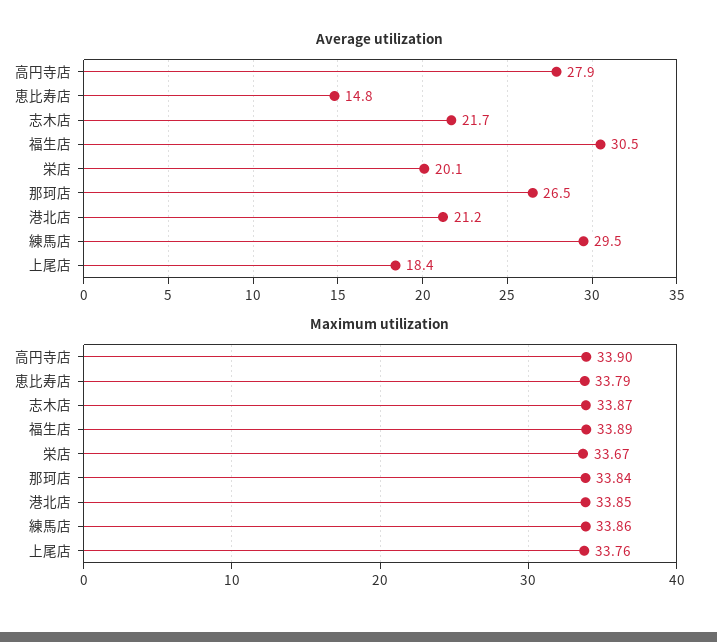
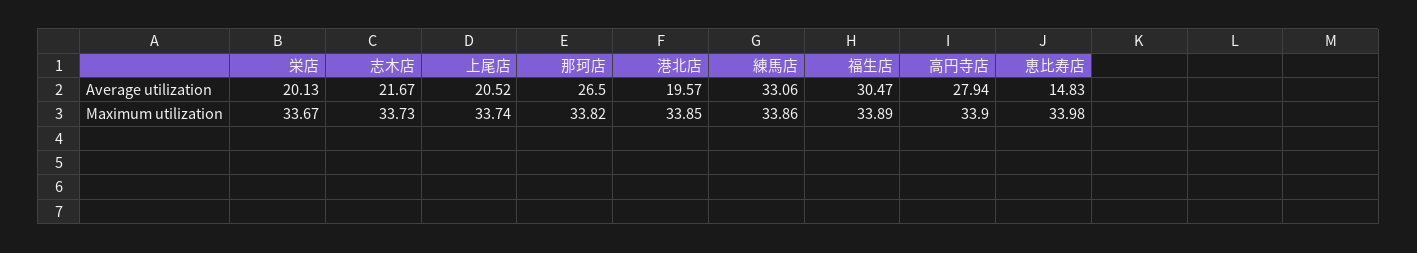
Average utilization, 港北店: 21.2 -> 19.57
Average utilization, 練馬店: 29.5 -> 33.06
Average utilization, 上尾店: 18.4 -> 20.52
Maximum utilization, 恵比寿店: 33.79 -> 33.98
Maximum utilization, 志木店: 33.87 -> 33.73
Maximum utilization, 那珂店: 33.84 -> 33.82
Maximum utilization, 上尾店: 33.76 -> 33.74

